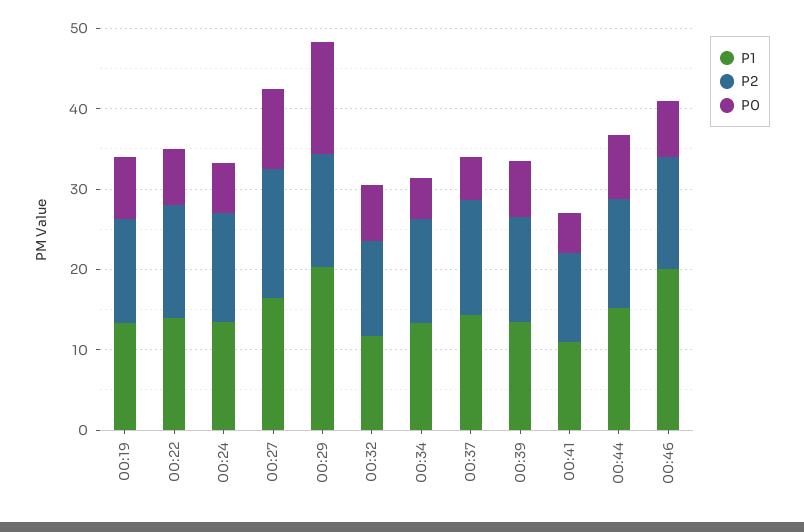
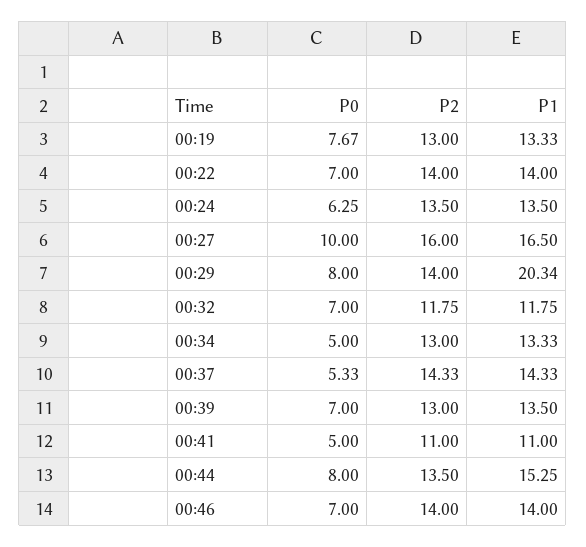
P0, 00:29: 14 -> 8
P1, 00:46: 20 -> 14

